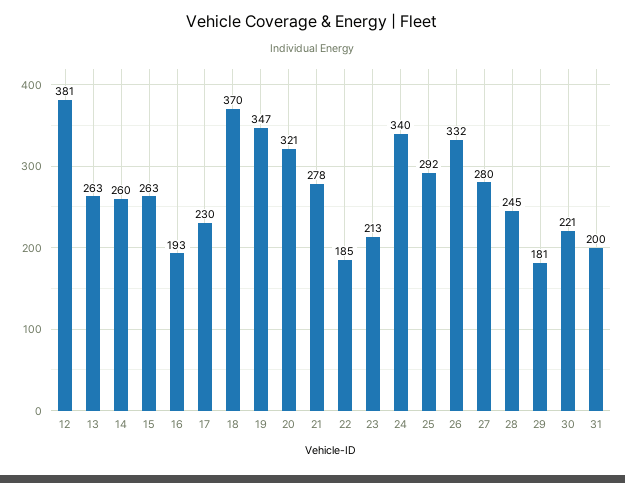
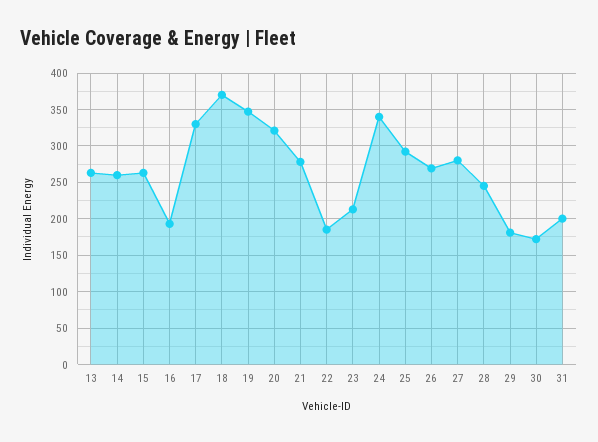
12: 381 -> none
17: 230 -> 330
26: 332 -> 270
30: 221 -> 170

